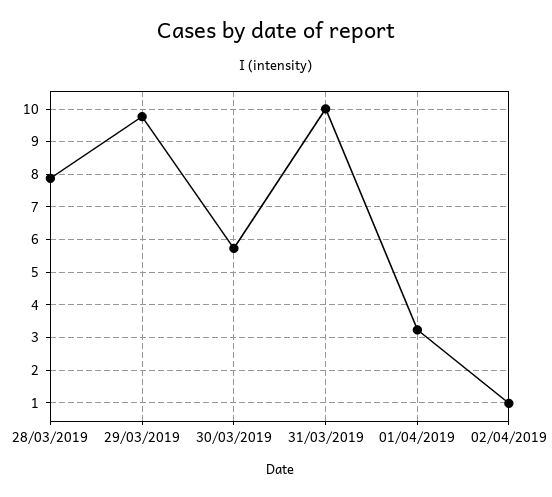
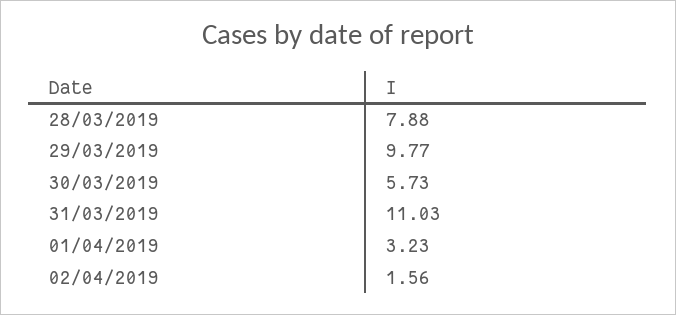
31/03/2019: 10 -> 11.03
02/04/2019: 1 -> 1.56

